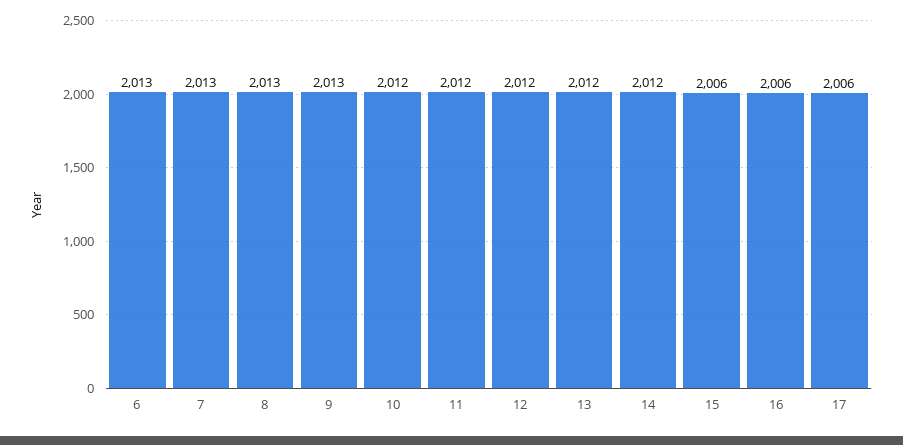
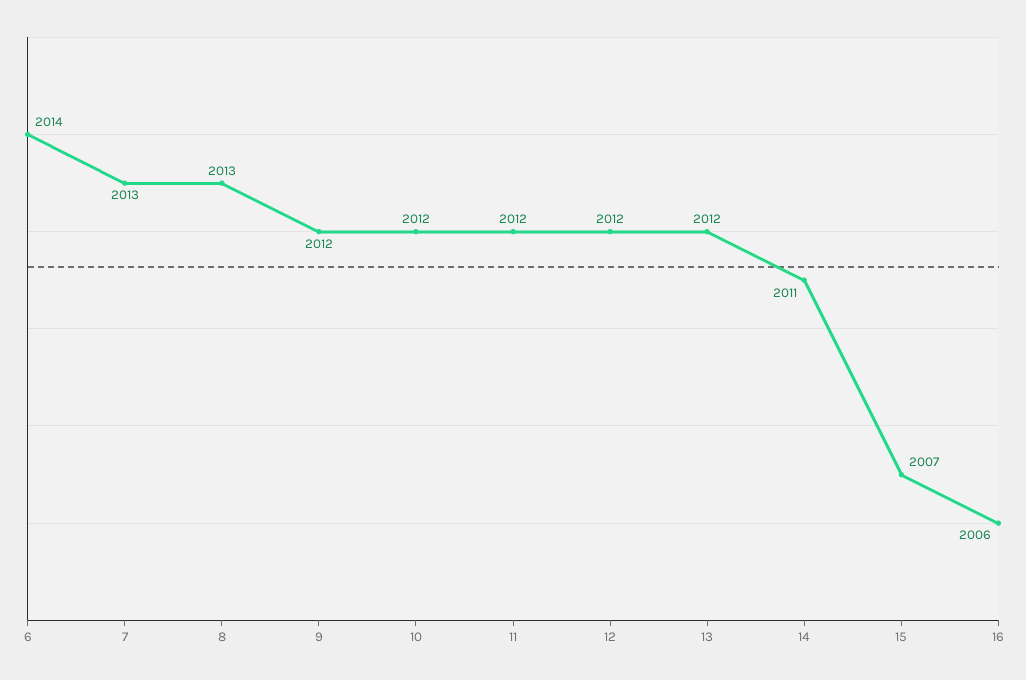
6: 2013 -> 2014
9: 2013 -> 2012
14: 2012 -> 2011
15: 2006 -> 2007
17: 2006 -> none

